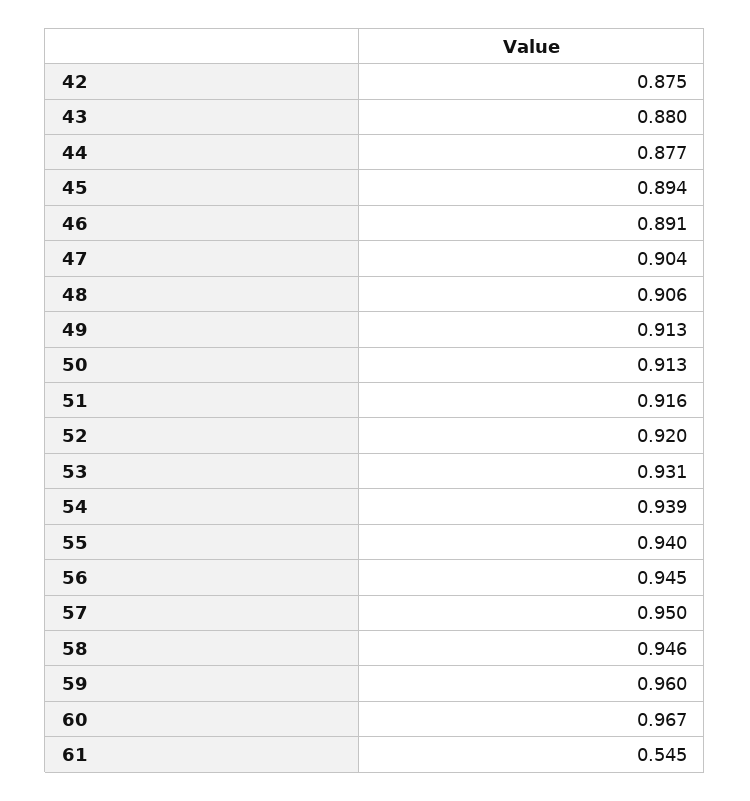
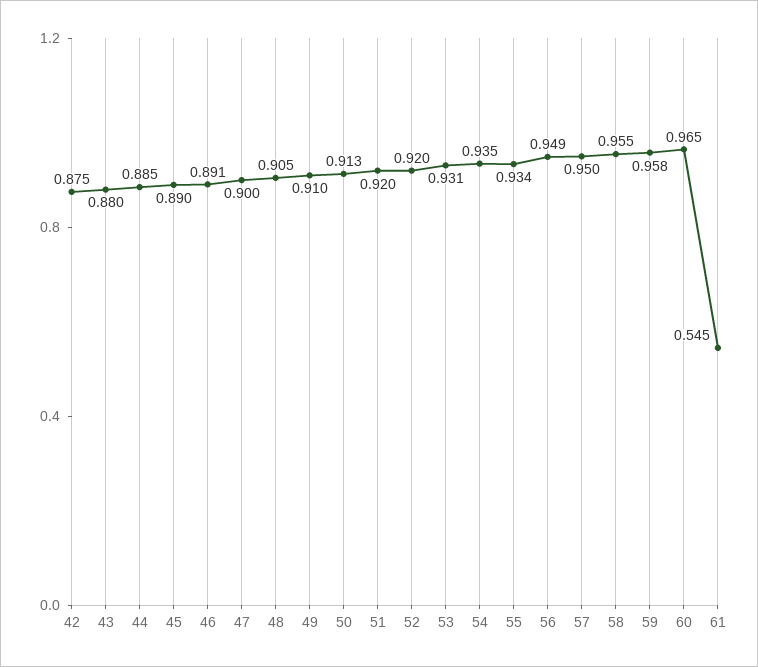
44: 0.877 -> 0.885
45: 0.894 -> 0.89
47: 0.904 -> 0.9
48: 0.906 -> 0.905
49: 0.913 -> 0.91
51: 0.916 -> 0.92
54: 0.939 -> 0.935
55: 0.94 -> 0.934
56: 0.945 -> 0.949
58: 0.946 -> 0.955
59: 0.96 -> 0.958
60: 0.967 -> 0.965

